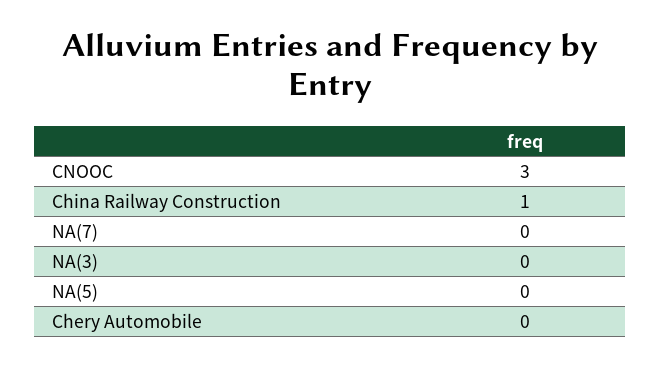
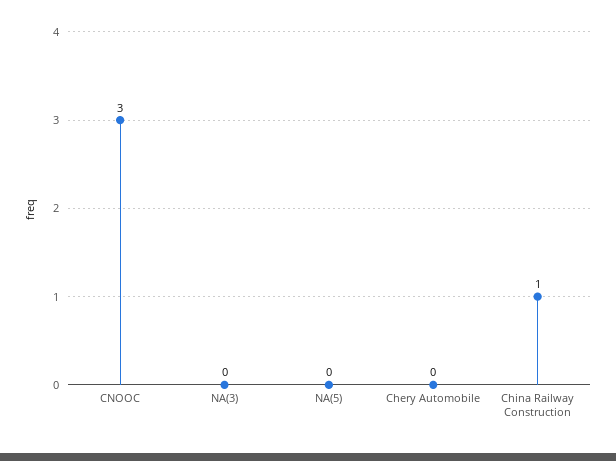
NA(7): 0 -> none

